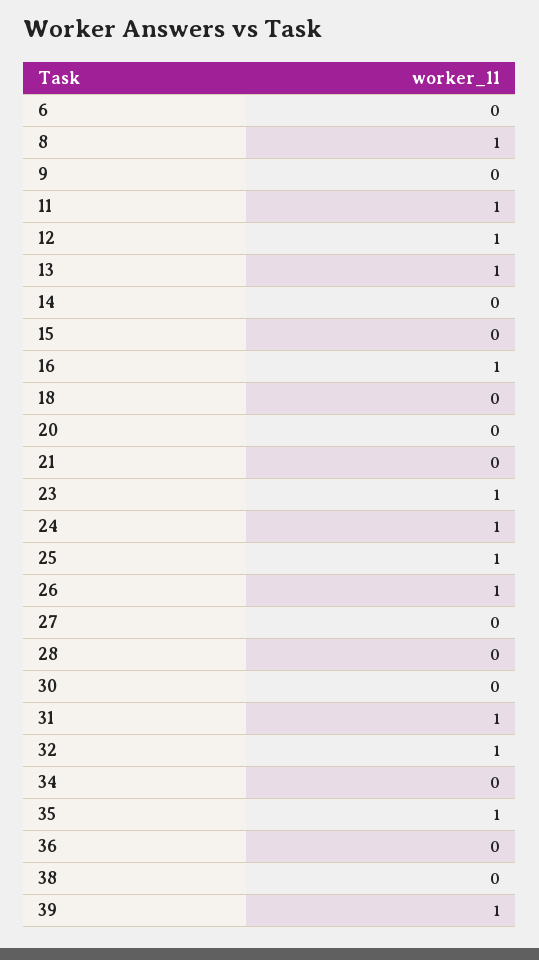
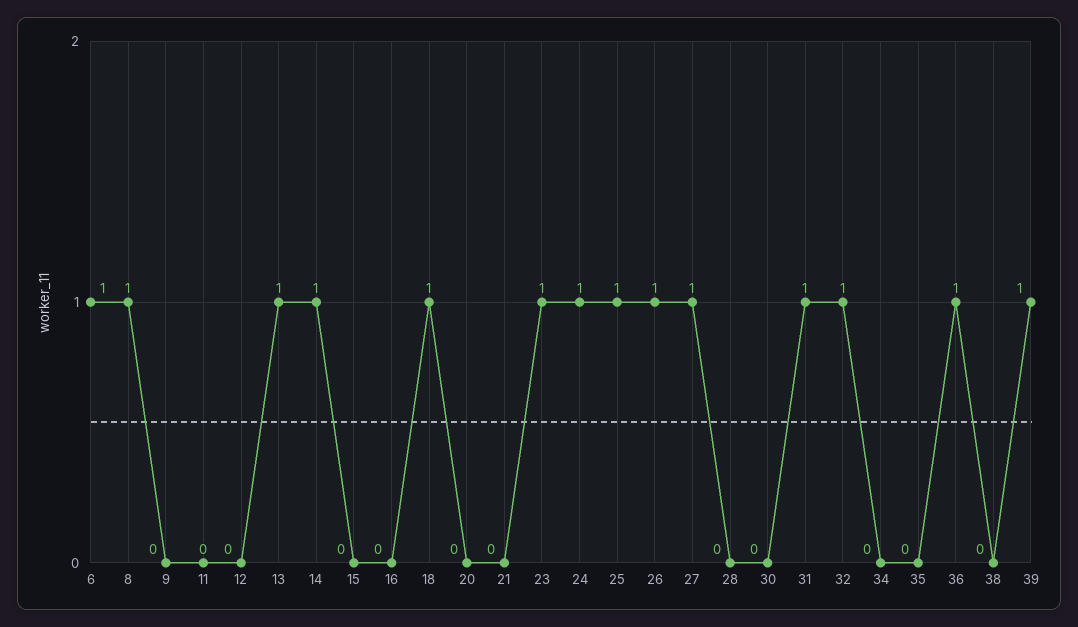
6: 0 -> 1
11: 1 -> 0
12: 1 -> 0
14: 0 -> 1
16: 1 -> 0
18: 0 -> 1
27: 0 -> 1
35: 1 -> 0
36: 0 -> 1

